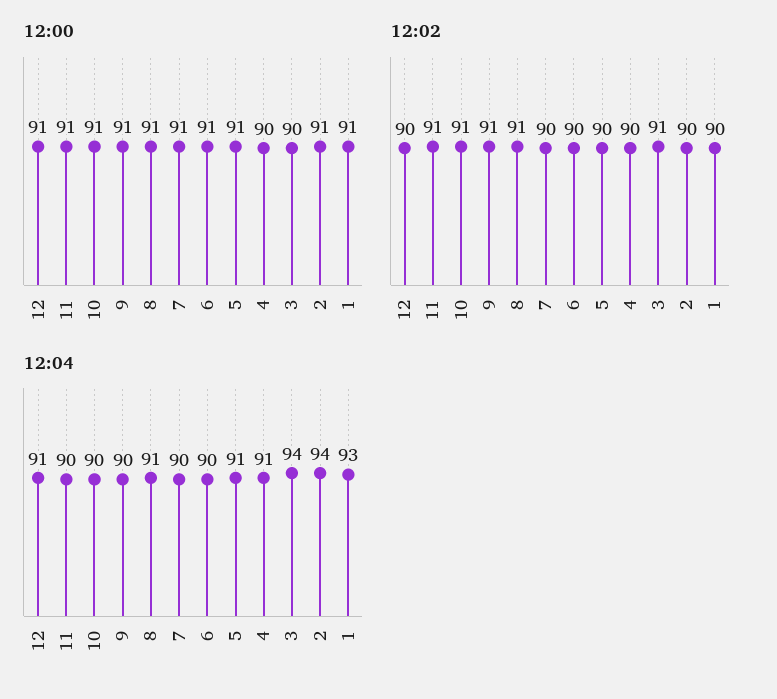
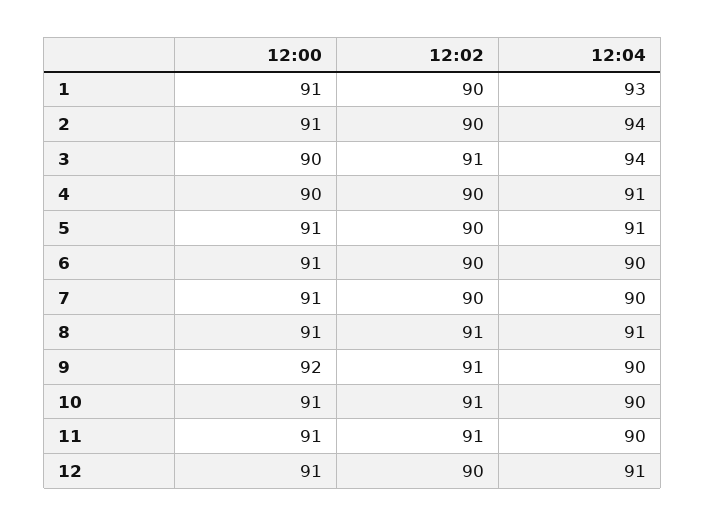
12:00, 9: 91 -> 92

